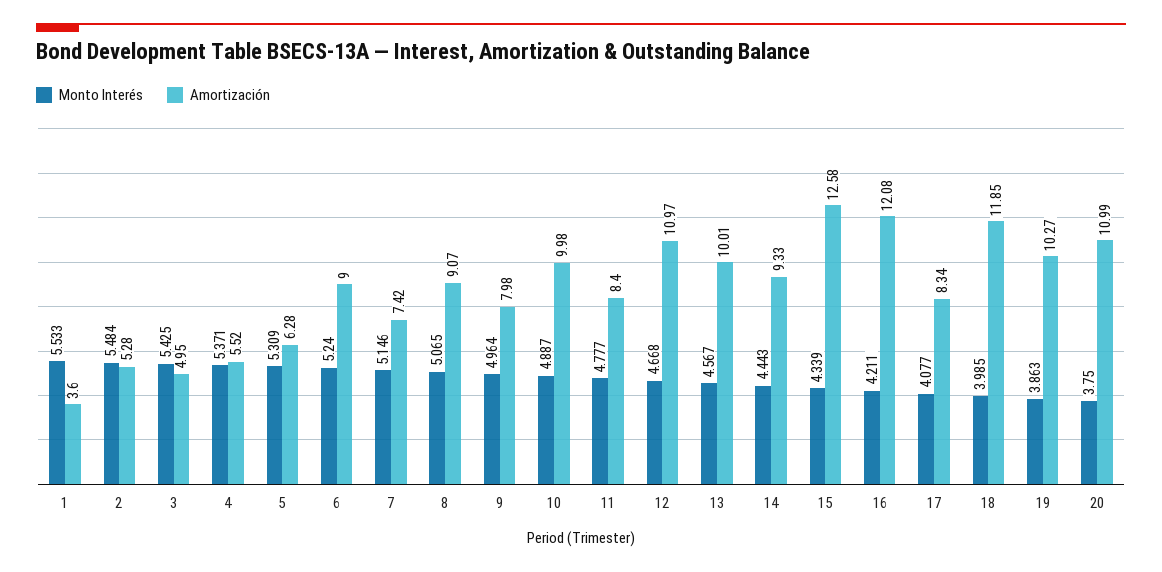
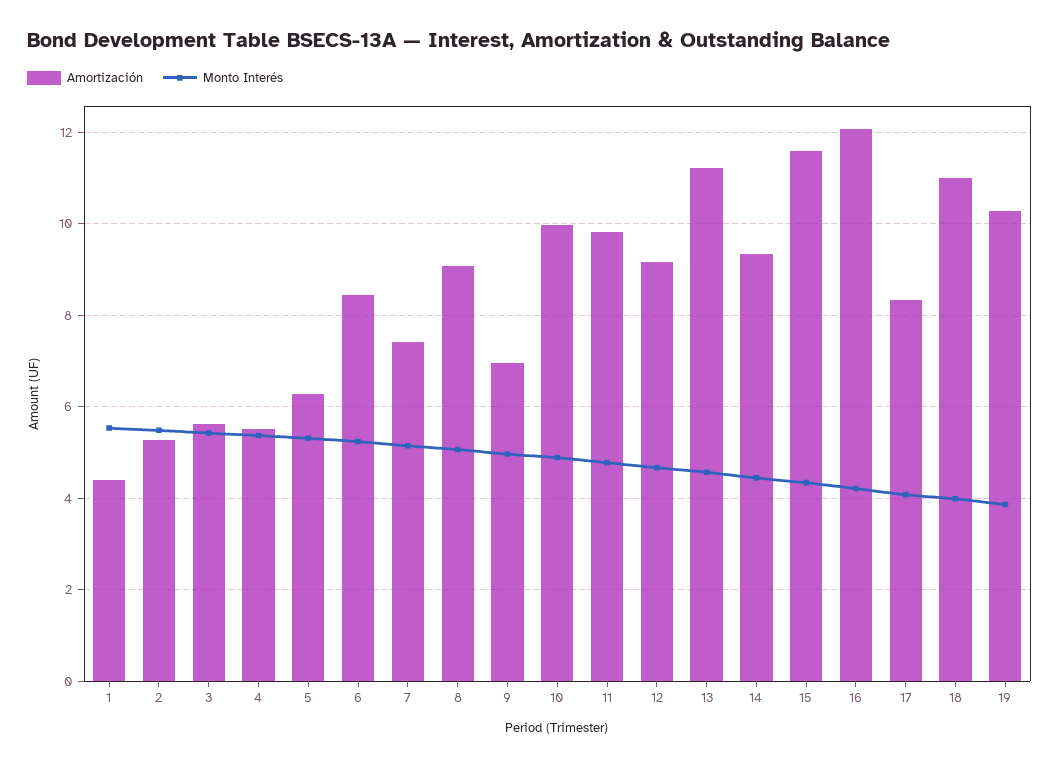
Amortización, 1: 3.6 -> 4.4
Amortización, 3: 4.95 -> 5.6
Amortización, 6: 9 -> 8.4
Amortización, 9: 7.98 -> 7
Amortización, 11: 8.4 -> 9.8
Amortización, 12: 10.97 -> 9.2
Amortización, 13: 10.01 -> 11.2
Amortización, 15: 12.58 -> 11.6
Amortización, 18: 11.85 -> 11
Monto Interés, 20: 3.75 -> none
Amortización, 20: 10.99 -> none

